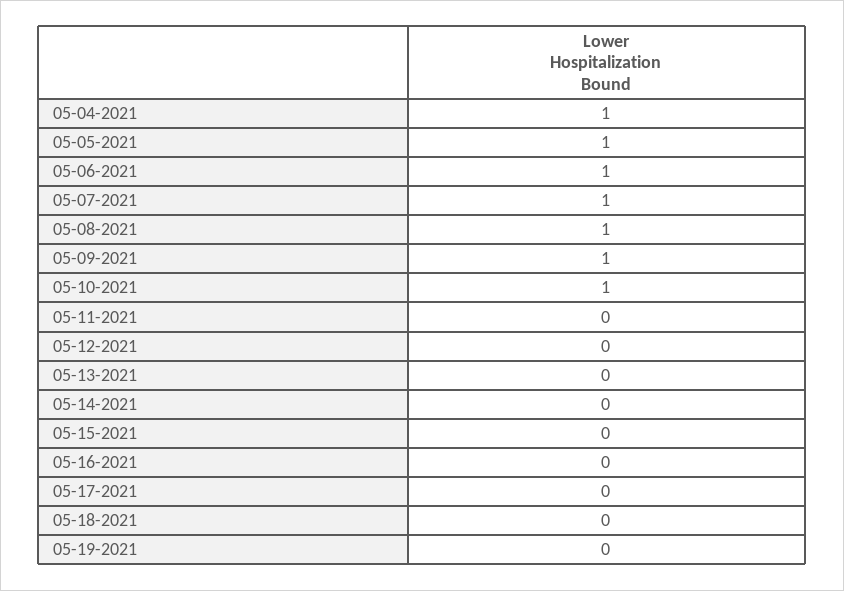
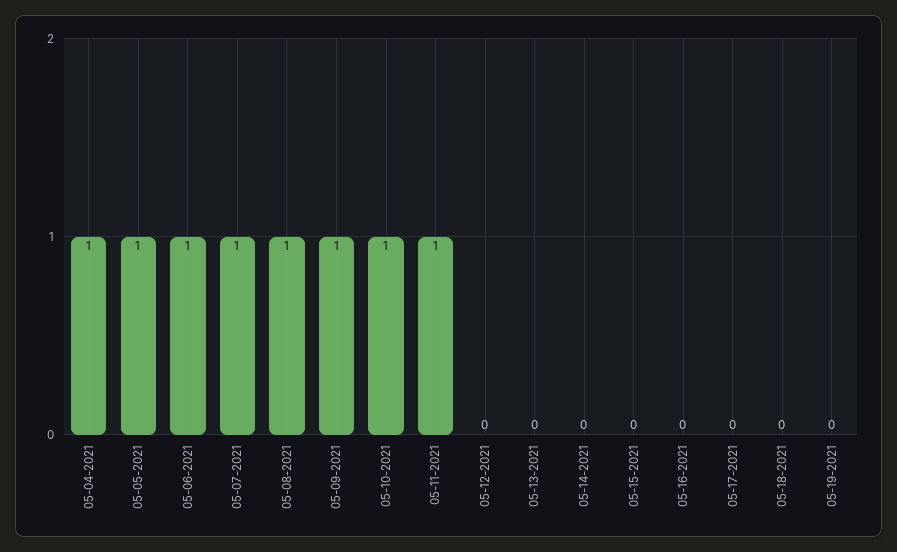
05-11-2021: 0 -> 1

